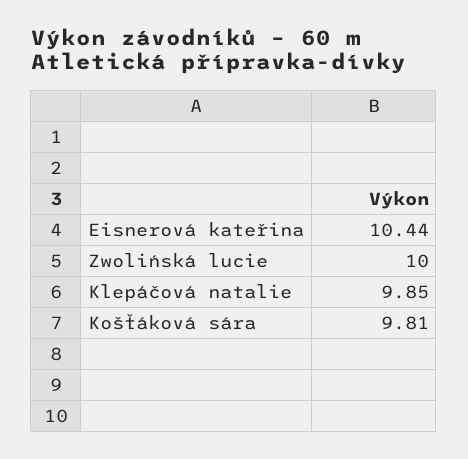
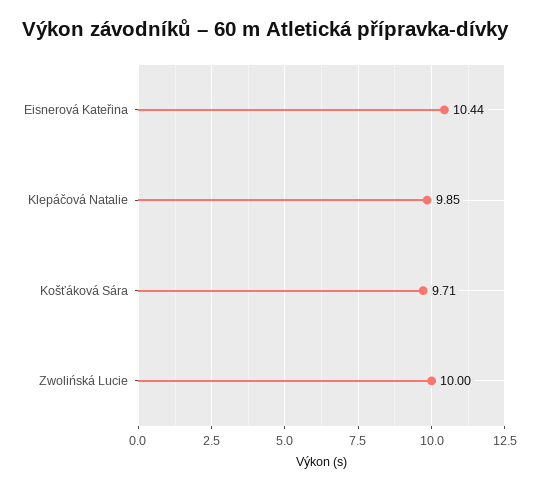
Košťáková sára: 9.81 -> 9.71

